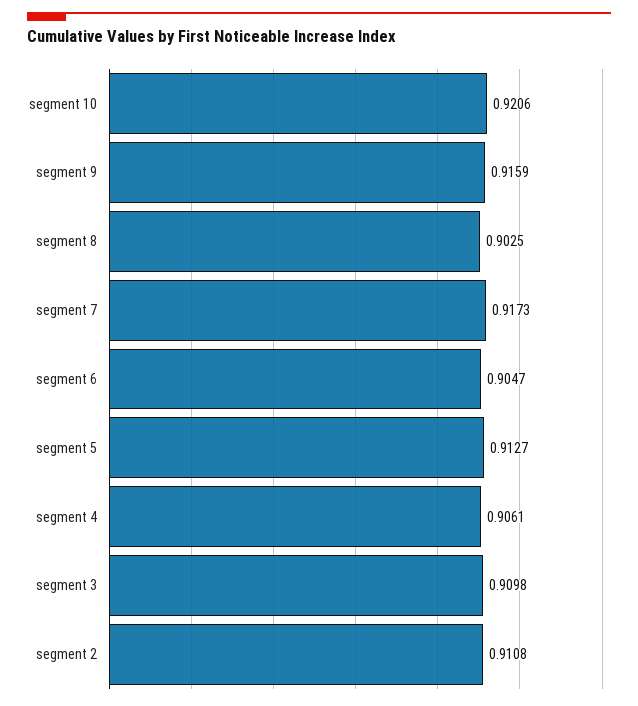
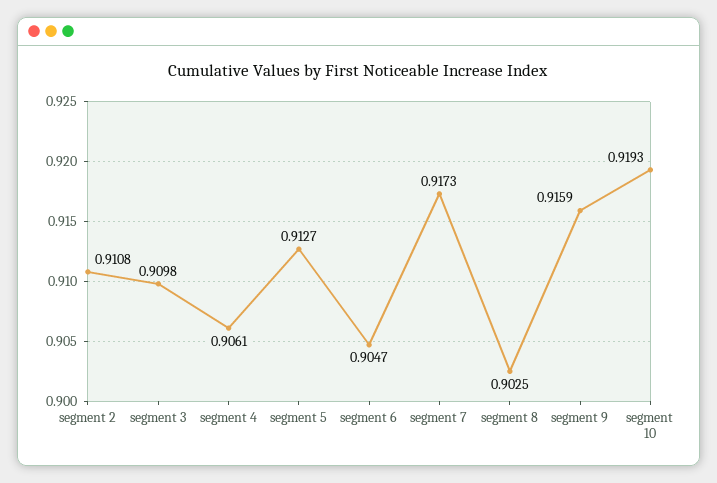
segment 10: 0.9206 -> 0.9193

